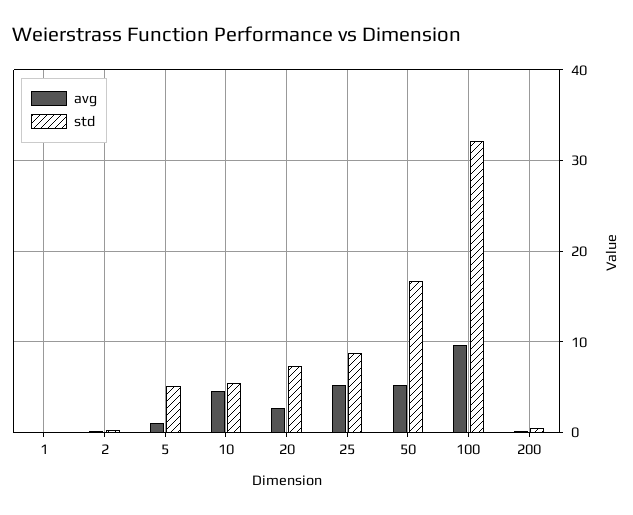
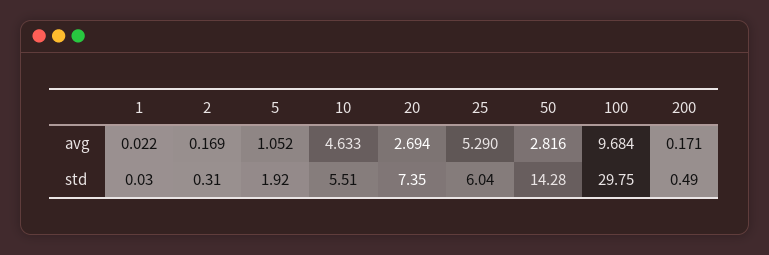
std, 5: 5 -> 1.92
std, 25: 9 -> 6.04
avg, 50: 5 -> 2.816
std, 50: 17 -> 14.28
std, 100: 32 -> 29.75

